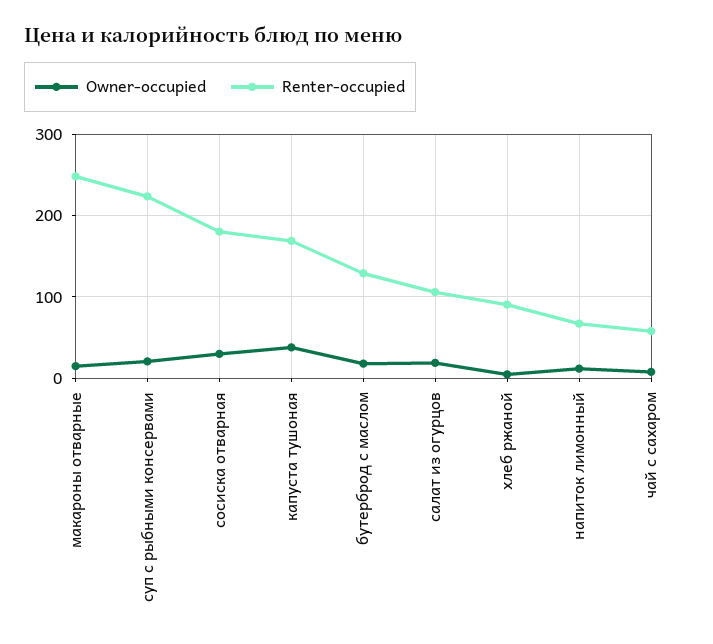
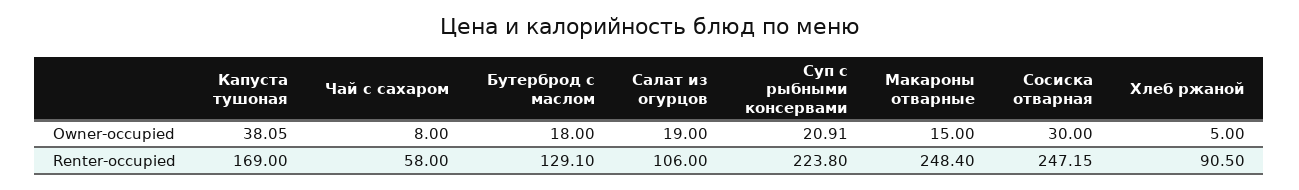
Renter-occupied, сосиска отварная: 180 -> 247.15
Owner-occupied, напиток лимонный: 10 -> none
Renter-occupied, напиток лимонный: 70 -> none

